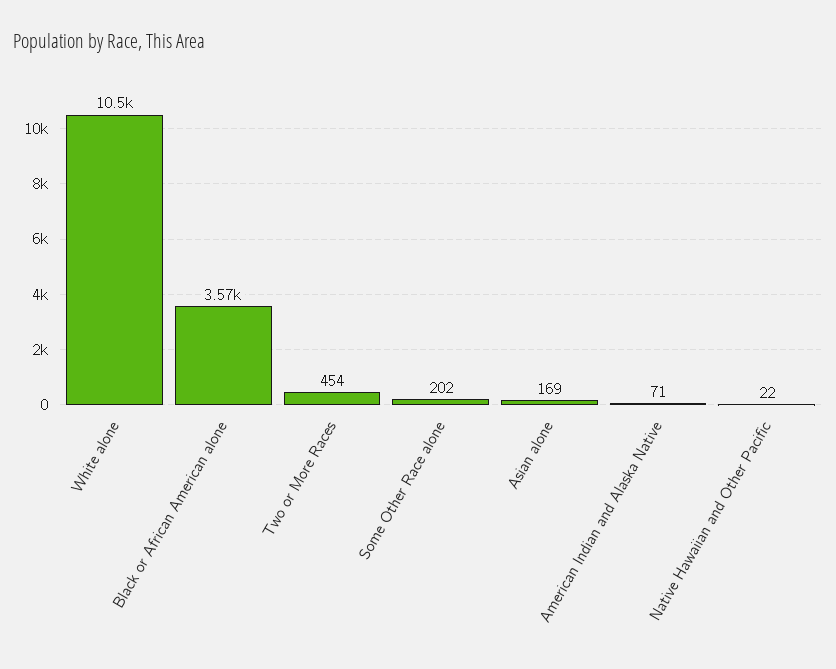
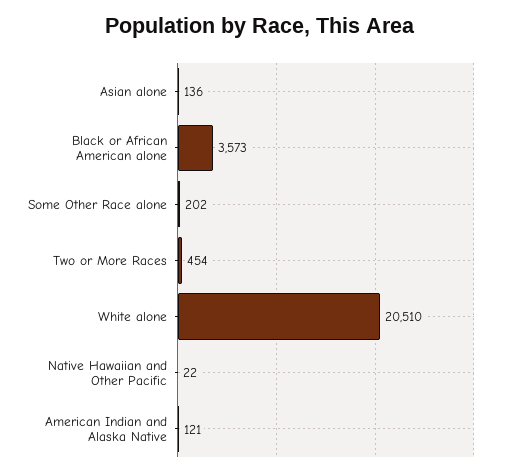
White alone: 10500 -> 20510
Asian alone: 169 -> 136
American Indian and Alaska Native: 71 -> 121

